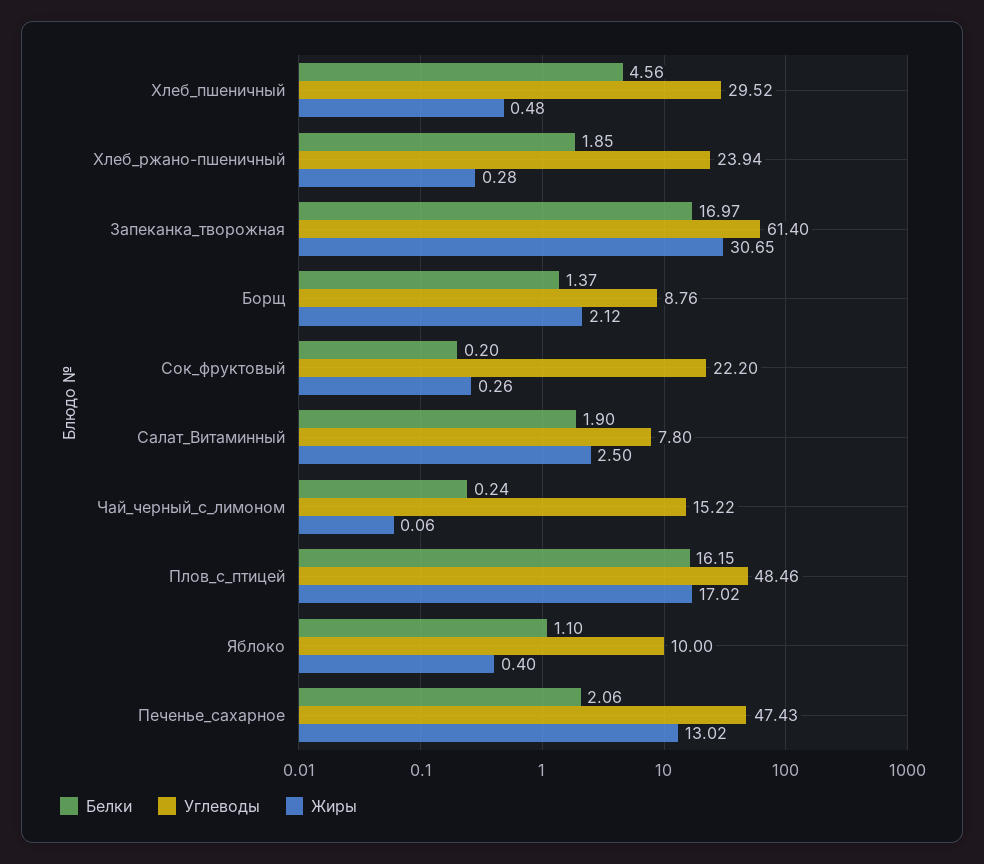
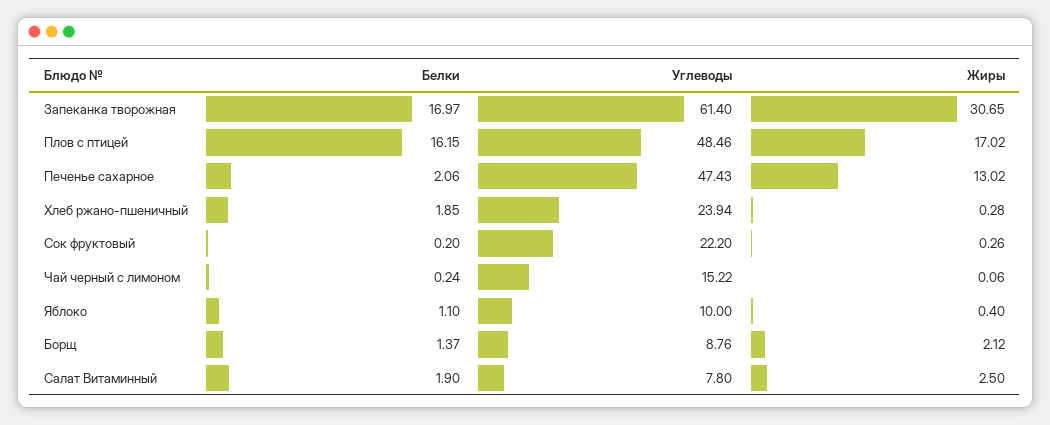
Белки, Хлеб_пшеничный: 4.56 -> none
Углеводы, Хлеб_пшеничный: 29.52 -> none
Жиры, Хлеб_пшеничный: 0.48 -> none

